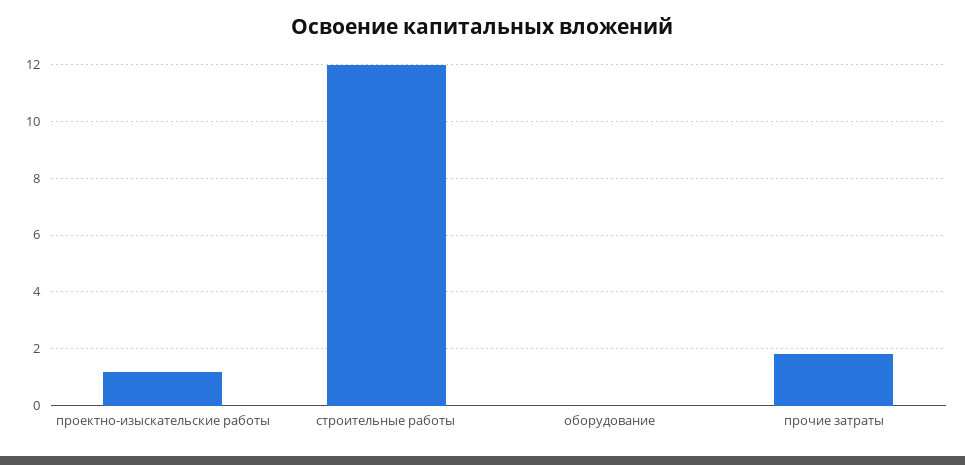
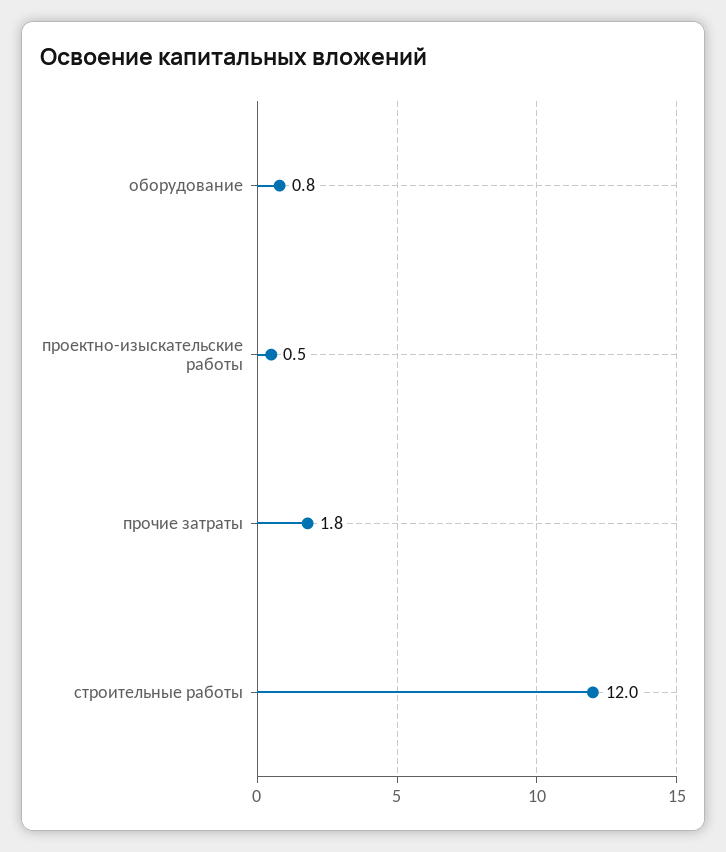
проектно-изыскательские работы: 1.25 -> 0.5
оборудование: 0 -> 0.8

